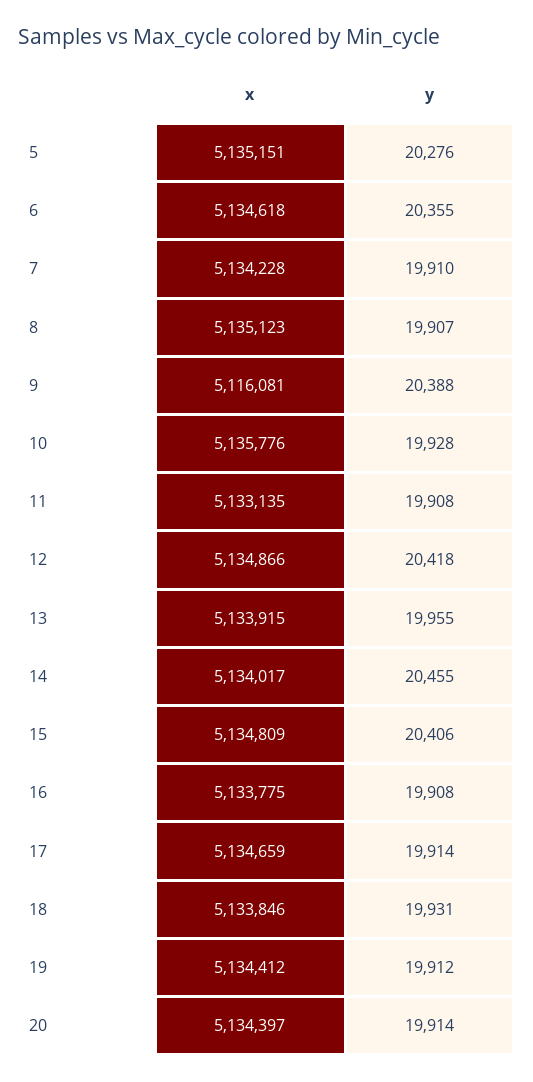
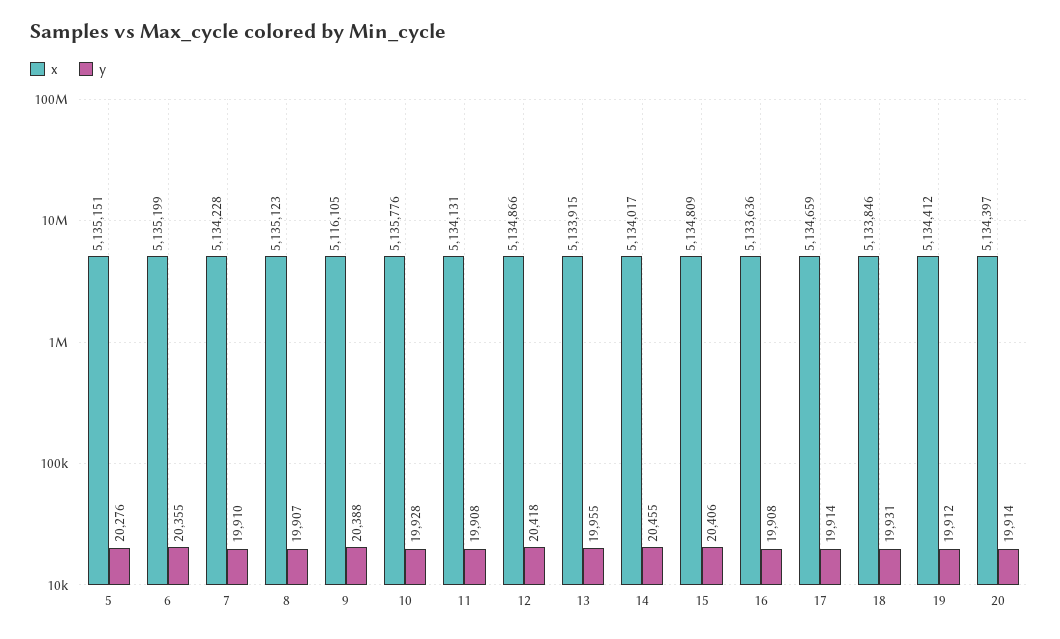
x, 6: 5134618 -> 5135199
x, 9: 5116081 -> 5116105
x, 11: 5133135 -> 5134131
x, 16: 5133775 -> 5133636

